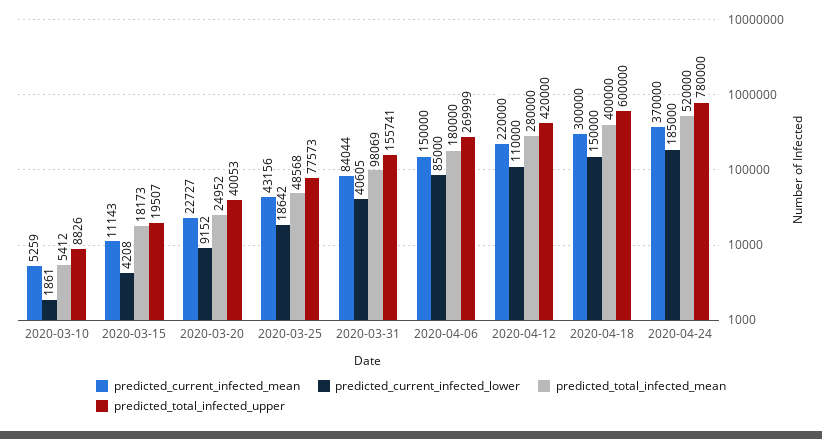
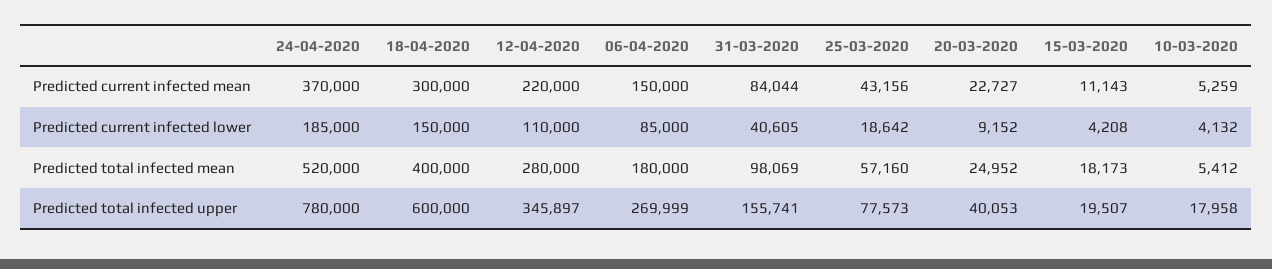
predicted_current_infected_lower, 2020-03-10: 1861 -> 4132
predicted_total_infected_upper, 2020-03-10: 8826 -> 17958
predicted_total_infected_mean, 2020-03-25: 48568 -> 57160
predicted_total_infected_upper, 2020-04-12: 420000 -> 345897

